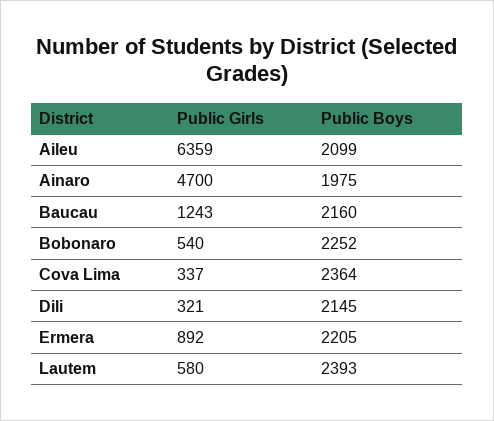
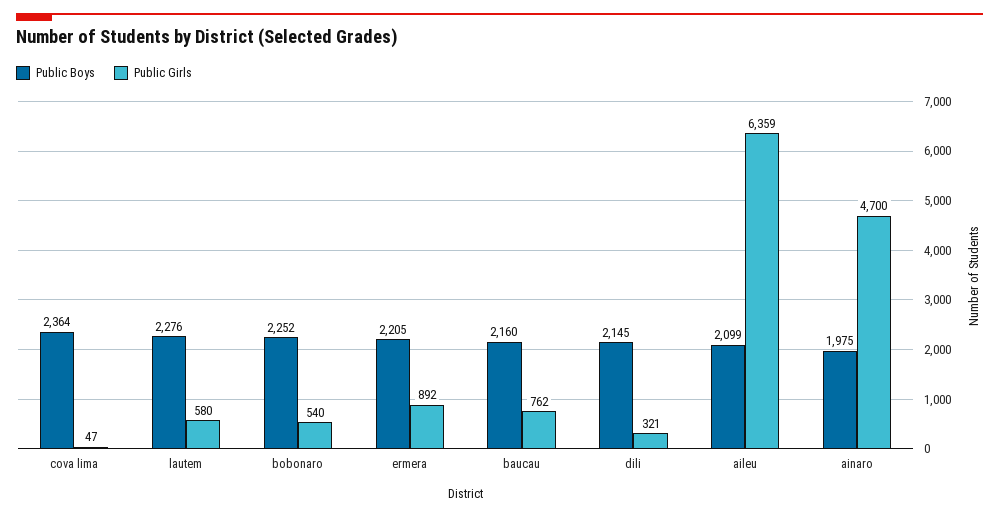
Public Girls, Baucau: 1243 -> 762
Public Girls, Cova Lima: 337 -> 47
Public Boys, Lautem: 2393 -> 2276

